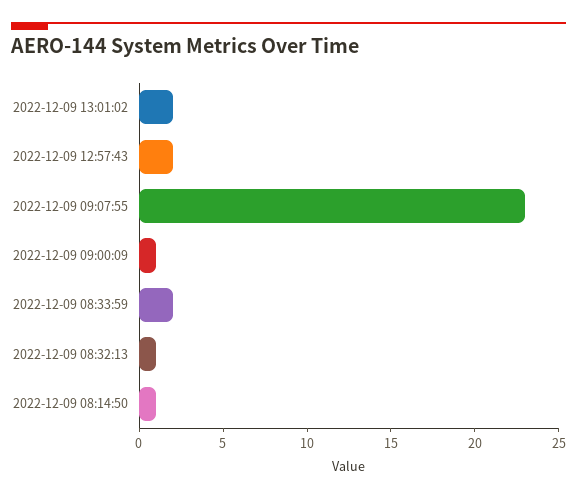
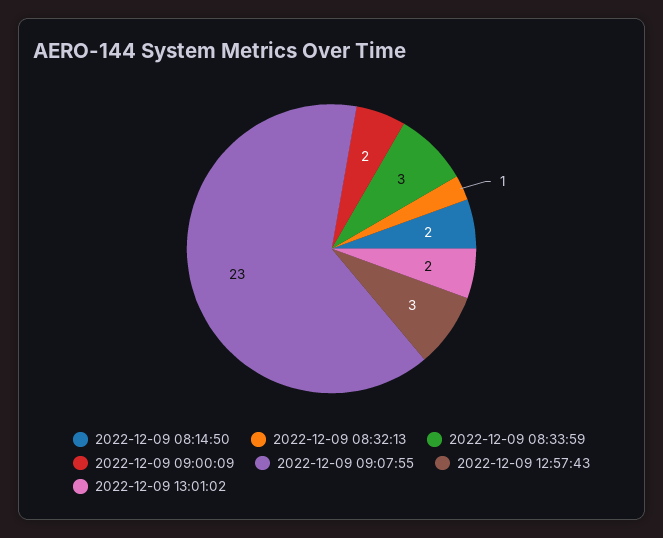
2022-12-09 12:57:43: 2 -> 3
2022-12-09 09:00:09: 1 -> 2
2022-12-09 08:33:59: 2 -> 3
2022-12-09 08:14:50: 1 -> 2

